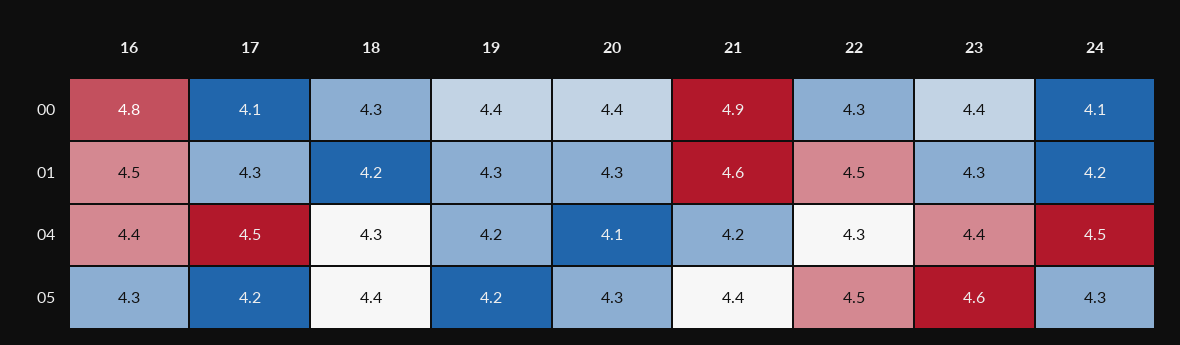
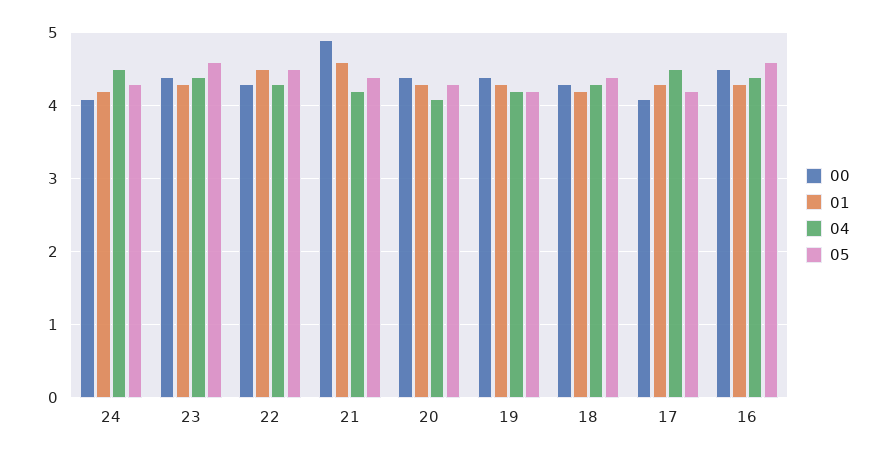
00, 16: 4.8 -> 4.5
01, 16: 4.5 -> 4.3
05, 16: 4.3 -> 4.6

